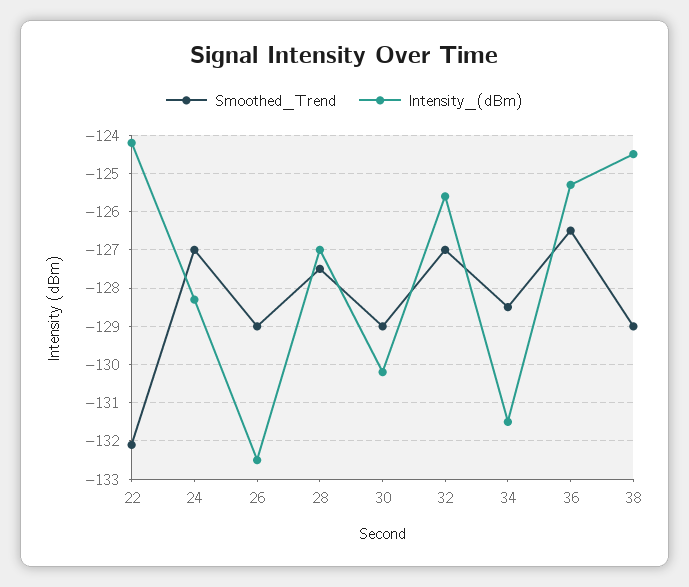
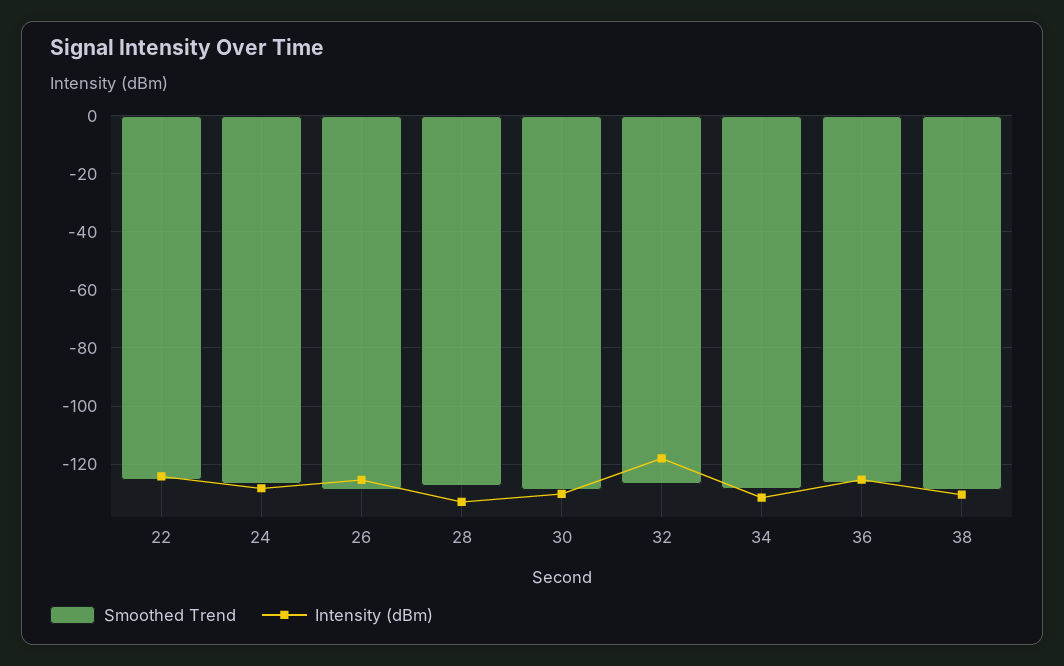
Smoothed_Trend, 22: -132 -> -125
Intensity_(dBm), 26: -132.5 -> -125
Intensity_(dBm), 28: -127 -> -132.5
Intensity_(dBm), 32: -125.5 -> -117.5
Intensity_(dBm), 38: -124.5 -> -130

